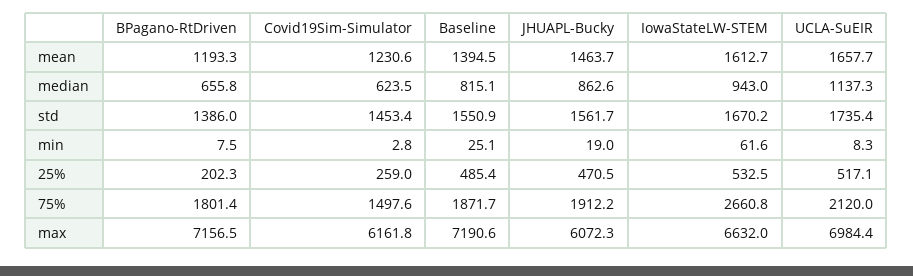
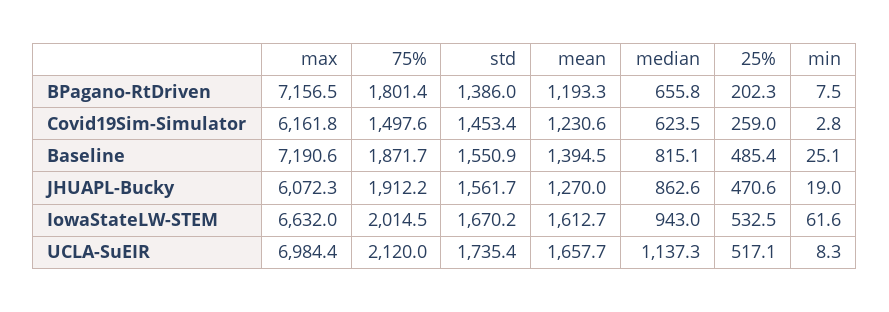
JHUAPL-Bucky, mean: 1463.7 -> 1270
JHUAPL-Bucky, 25%: 470.5 -> 470.6
IowaStateLW-STEM, 75%: 2660.8 -> 2014.5

